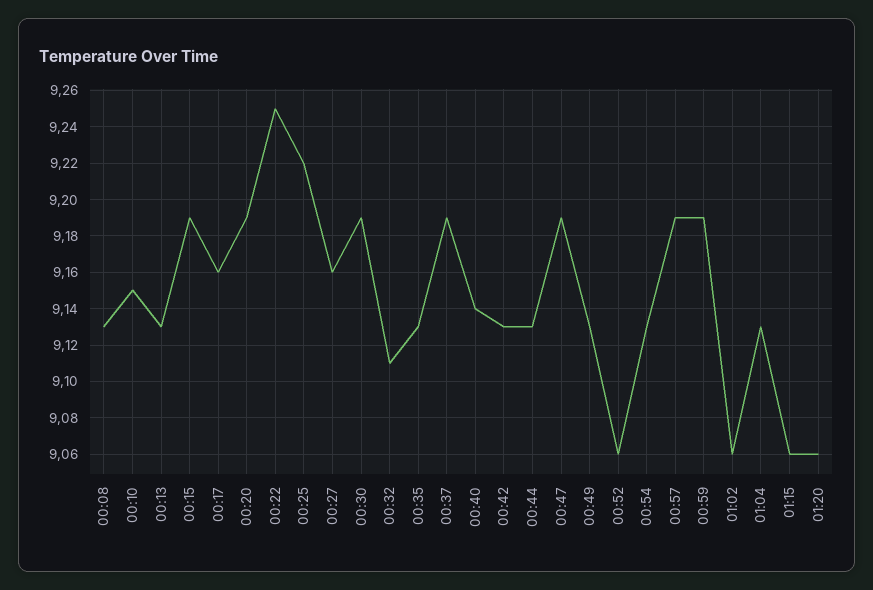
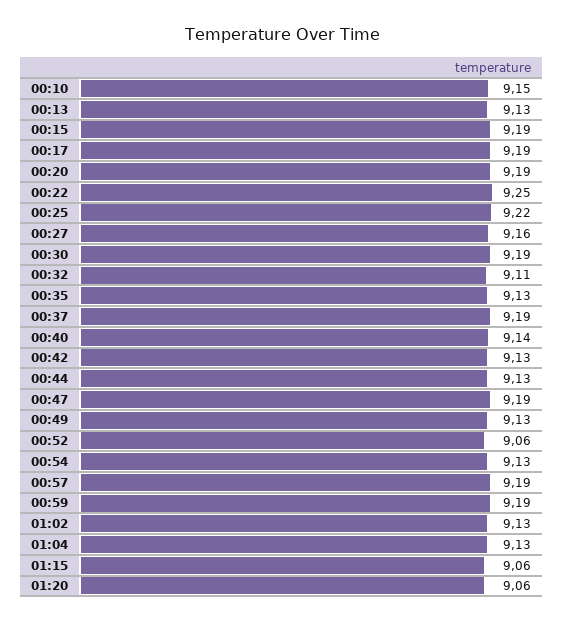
00:08: 9.13 -> none
00:17: 9.16 -> 9.19
01:02: 9.06 -> 9.13

